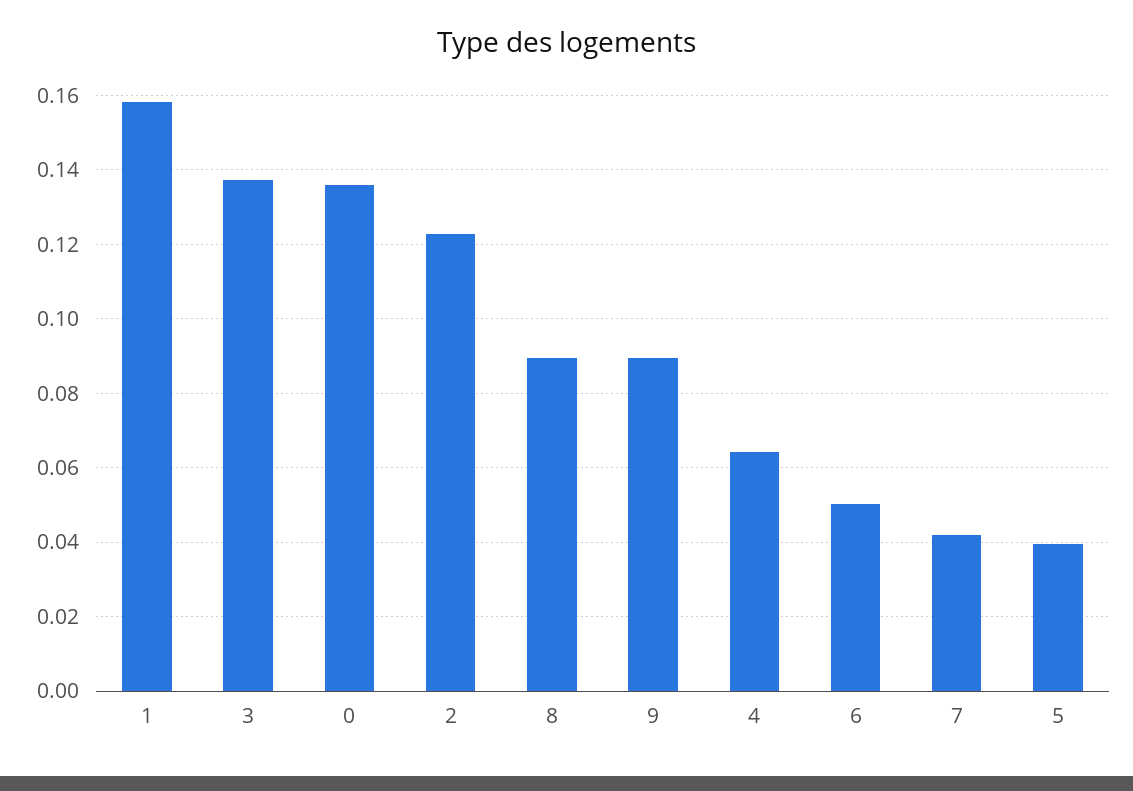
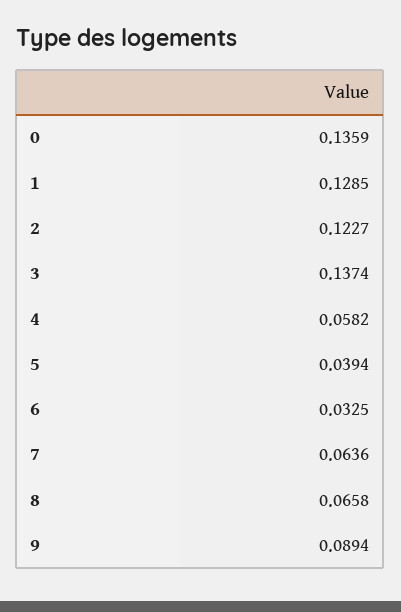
1: 0.158 -> 0.1285
8: 0.09 -> 0.0658
4: 0.064 -> 0.0582
6: 0.05 -> 0.0325
7: 0.042 -> 0.0636

